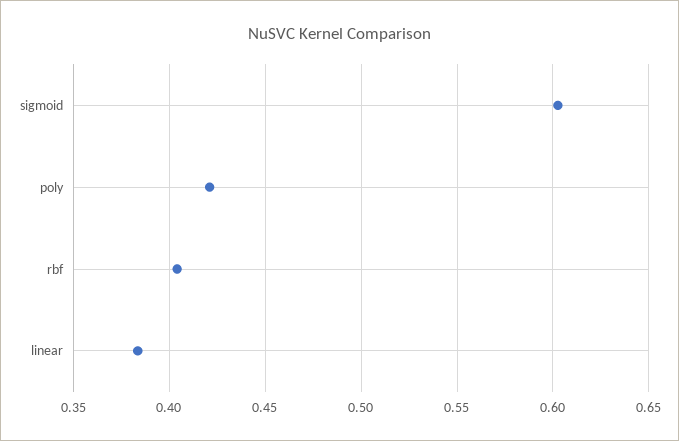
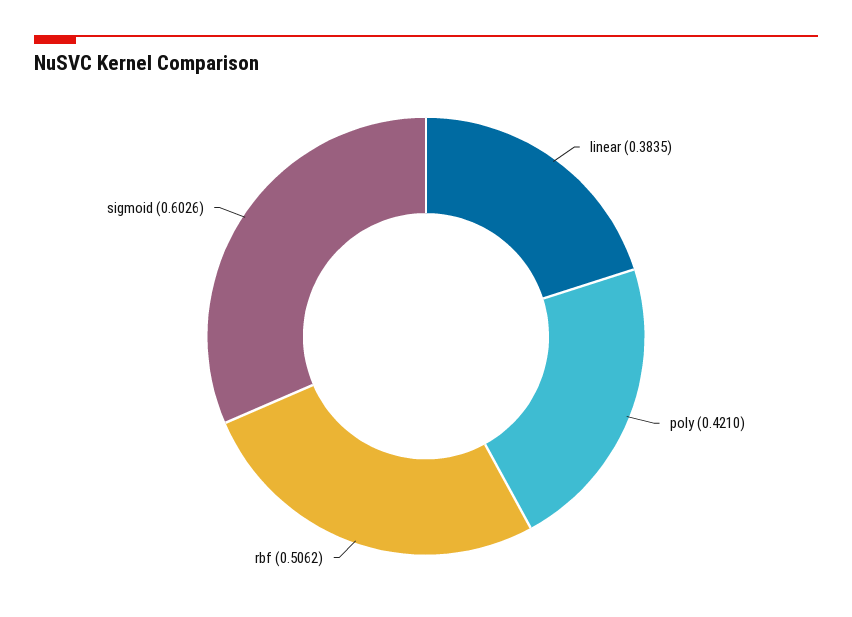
rbf: 0.405 -> 0.5062

